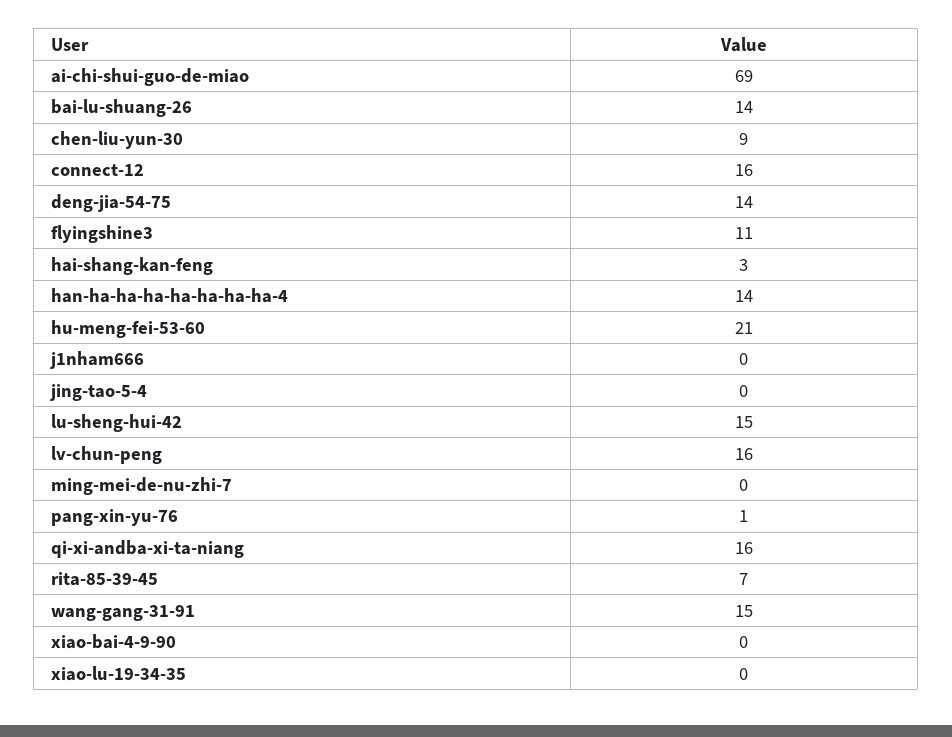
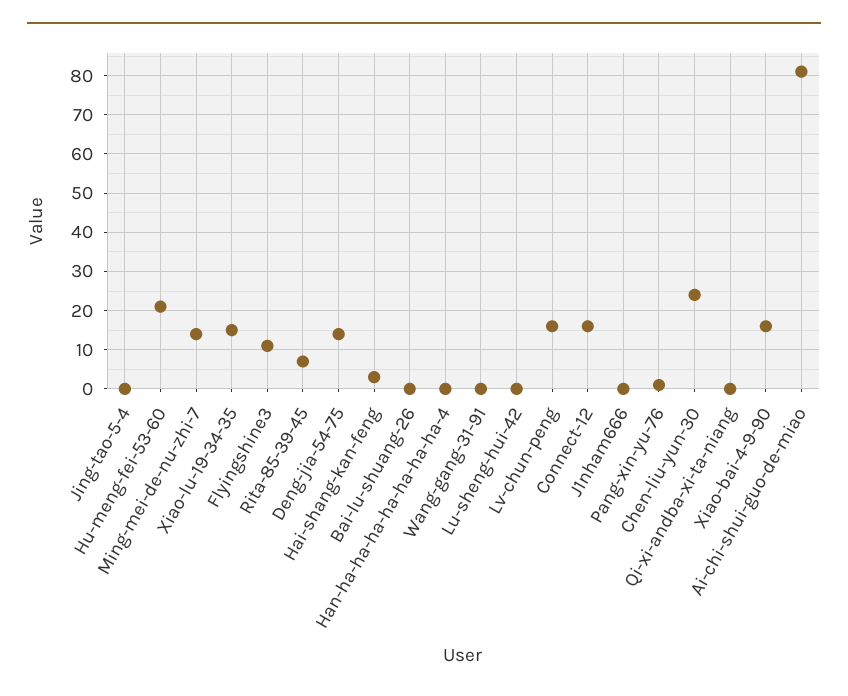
ai-chi-shui-guo-de-miao: 69 -> 80
bai-lu-shuang-26: 14 -> 0
chen-liu-yun-30: 9 -> 25
han-ha-ha-ha-ha-ha-ha-ha-4: 14 -> 0
lu-sheng-hui-42: 15 -> 0
ming-mei-de-nu-zhi-7: 0 -> 15
qi-xi-andba-xi-ta-niang: 16 -> 0
wang-gang-31-91: 15 -> 0
xiao-bai-4-9-90: 0 -> 15
xiao-lu-19-34-35: 0 -> 15

